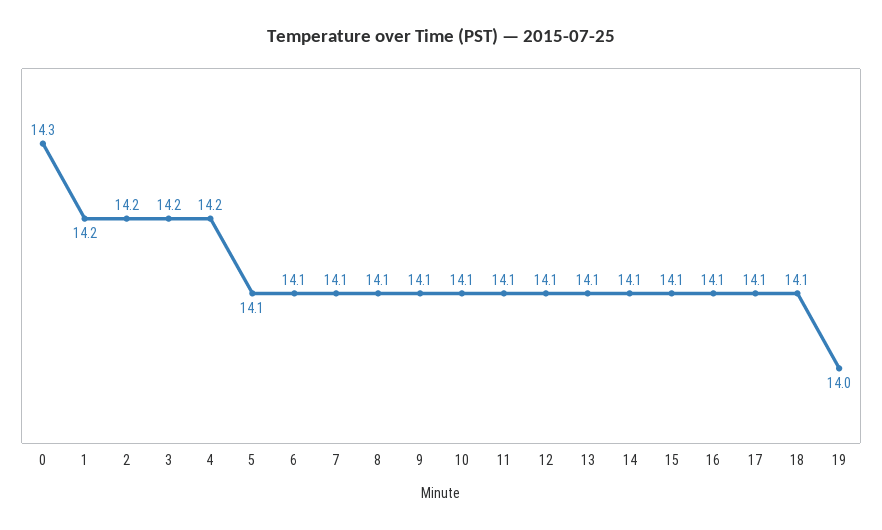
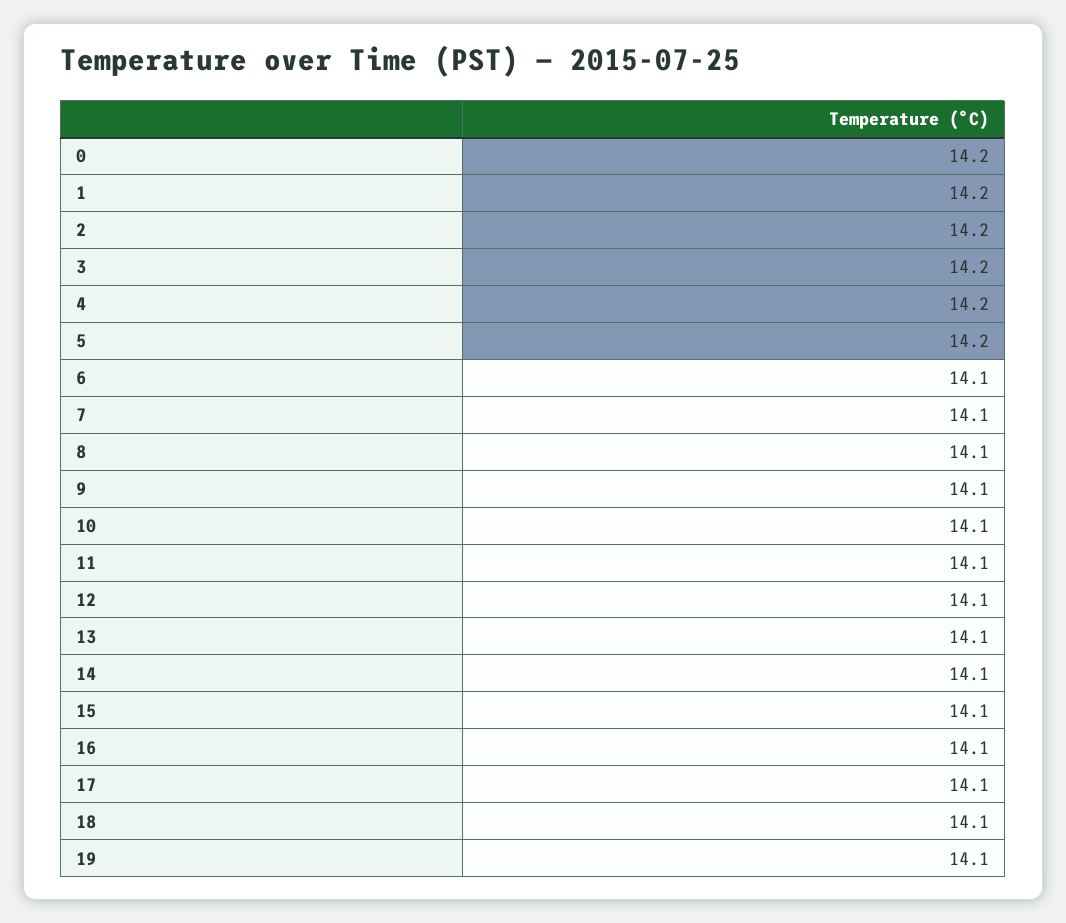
0: 14.3 -> 14.2
5: 14.1 -> 14.2
19: 14 -> 14.1

